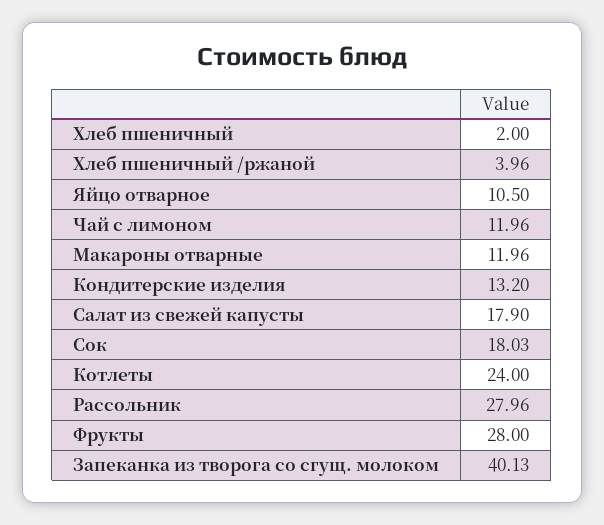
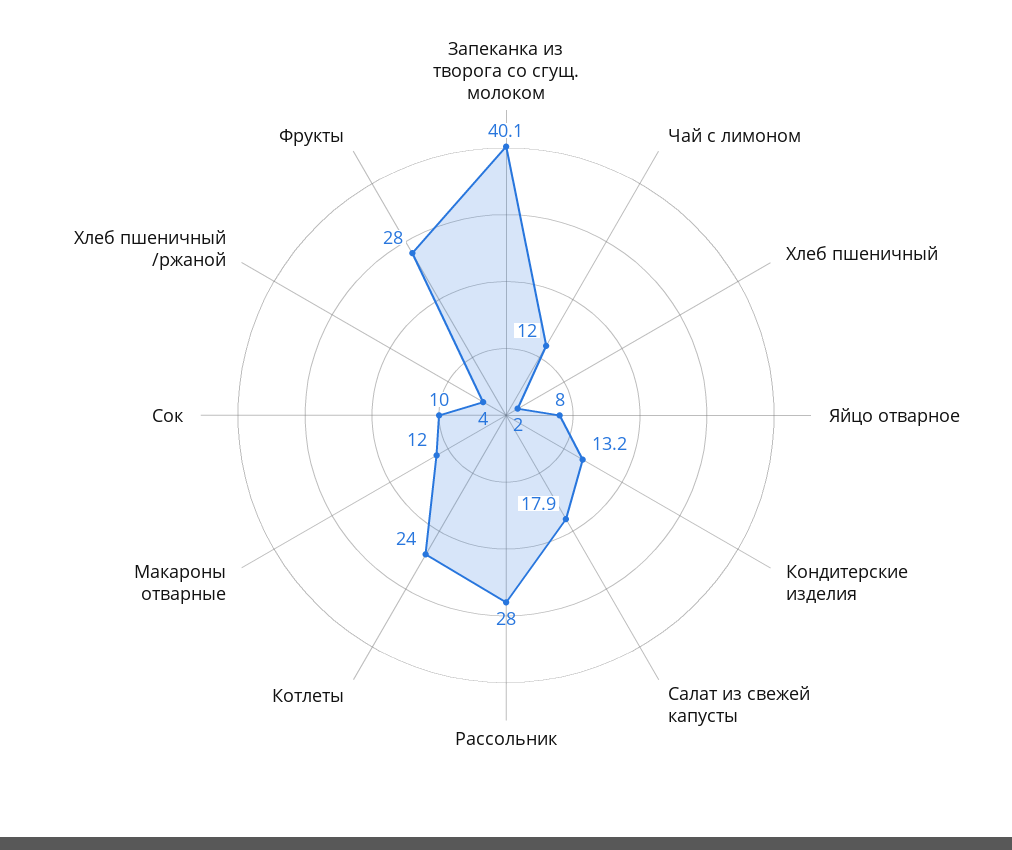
Яйцо отварное: 10.5 -> 8
Сок: 18.03 -> 10

